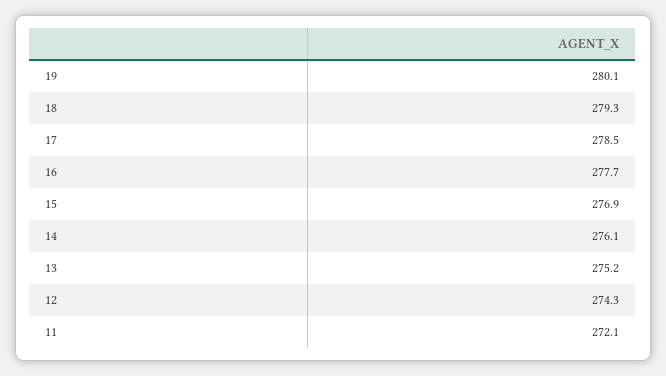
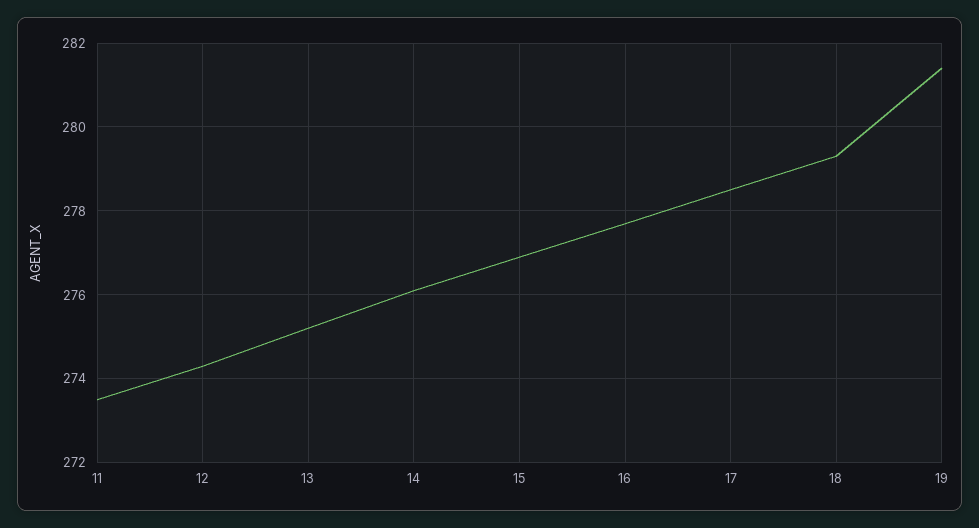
19: 280.1 -> 281.5
11: 272.1 -> 273.5

